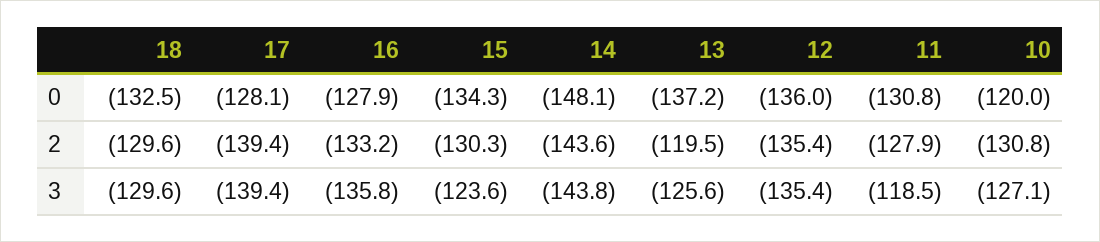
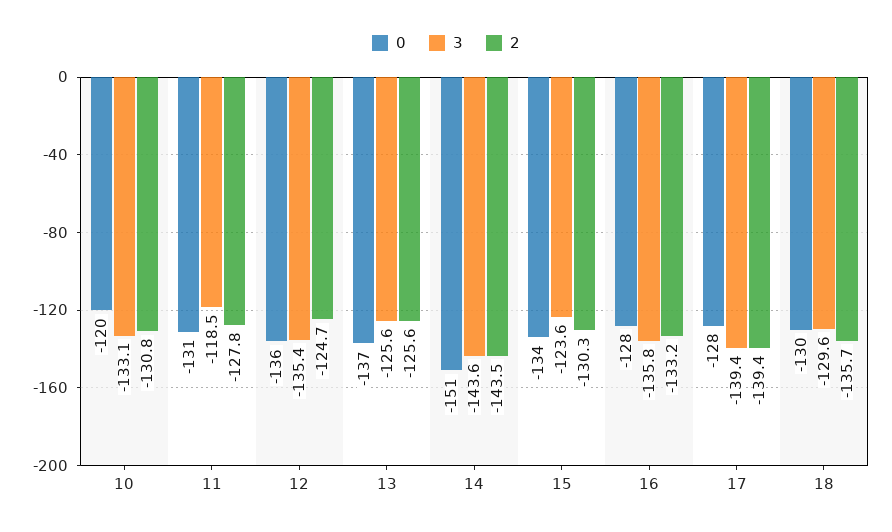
0, 18: -132.5 -> -130
0, 14: -148.1 -> -151
2, 18: -129.6 -> -135.7
2, 14: -143.6 -> -143.5
2, 13: -119.5 -> -125.6
2, 12: -135.4 -> -124.7
2, 11: -127.9 -> -127.8
3, 14: -143.8 -> -143.6
3, 10: -127.1 -> -133.1

